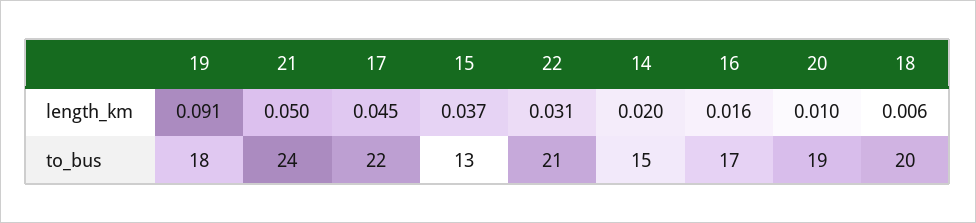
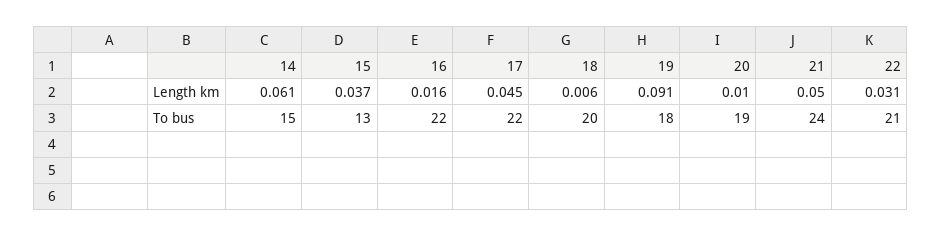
14, length_km: 0.02 -> 0.061
16, to_bus: 17 -> 22

